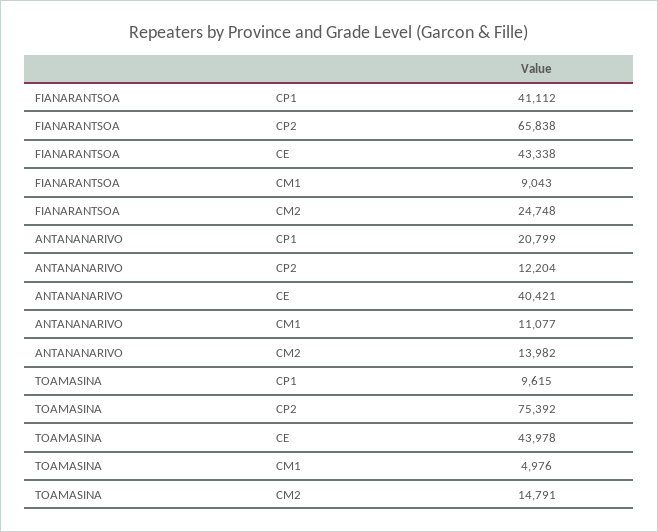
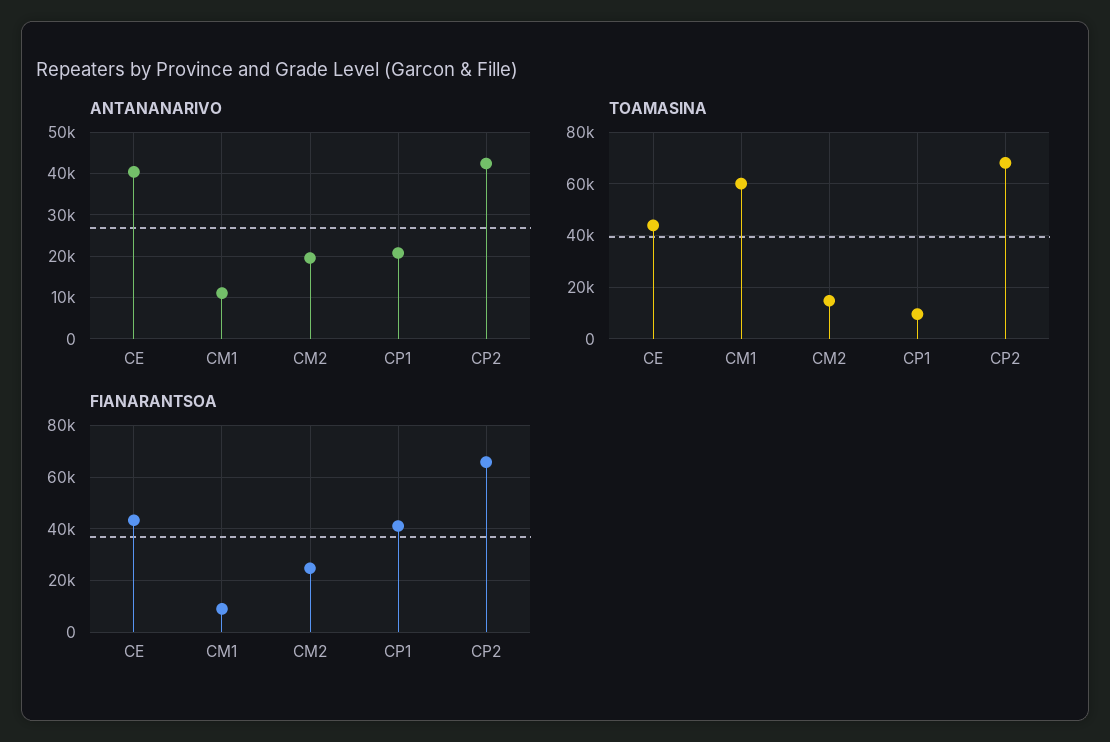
ANTANANARIVO, CP2: 12204 -> 42000
ANTANANARIVO, CM2: 13982 -> 20000
TOAMASINA, CP2: 75392 -> 67500
TOAMASINA, CM1: 4976 -> 60000

